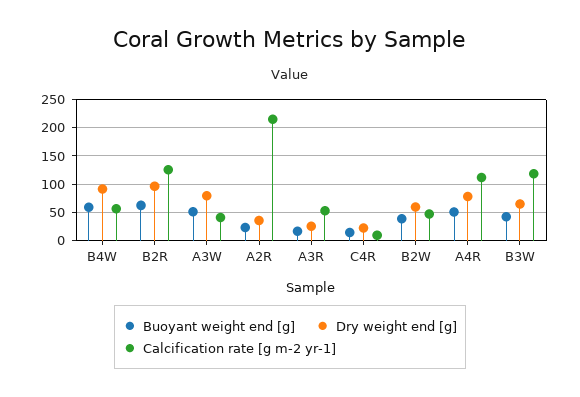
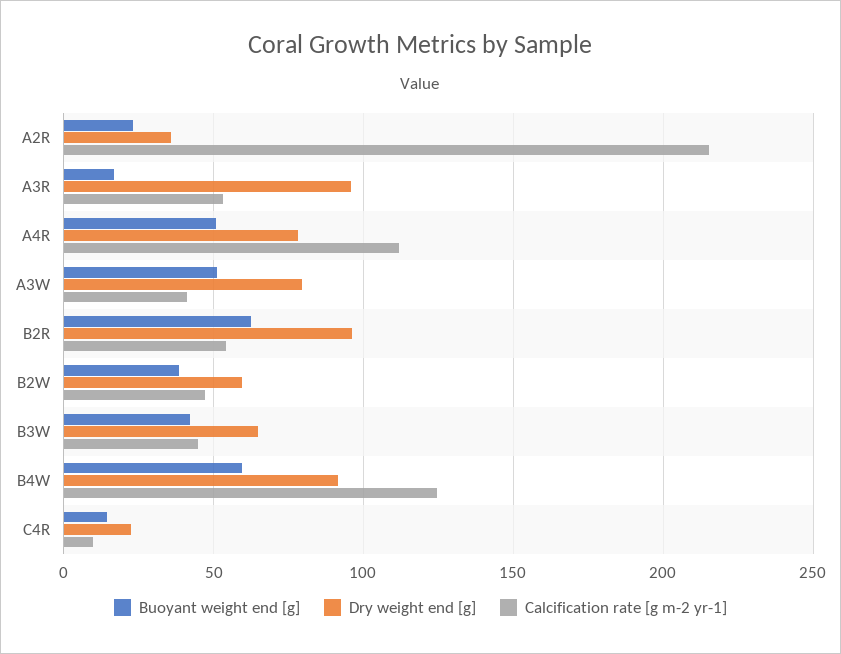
Calcification rate [g m-2 yr-1], B4W: 50 -> 125
Calcification rate [g m-2 yr-1], B2R: 125 -> 55
Dry weight end [g], A3R: 25 -> 95
Calcification rate [g m-2 yr-1], B3W: 125 -> 45

